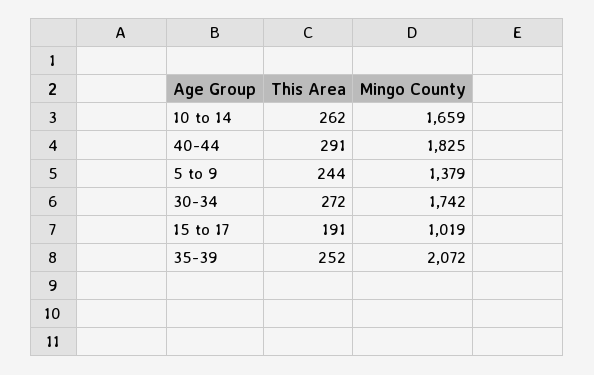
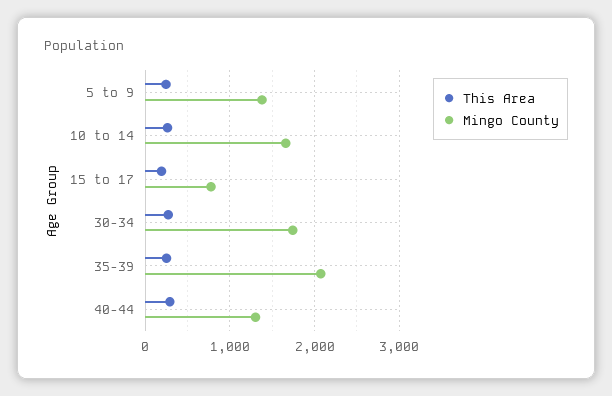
Mingo County, 40-44: 1825 -> 1300
Mingo County, 15 to 17: 1019 -> 800

